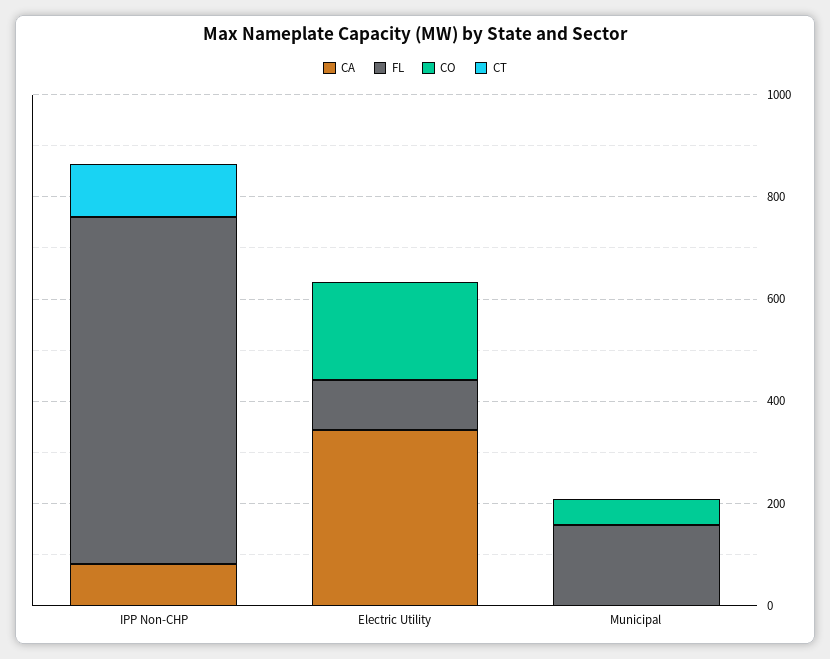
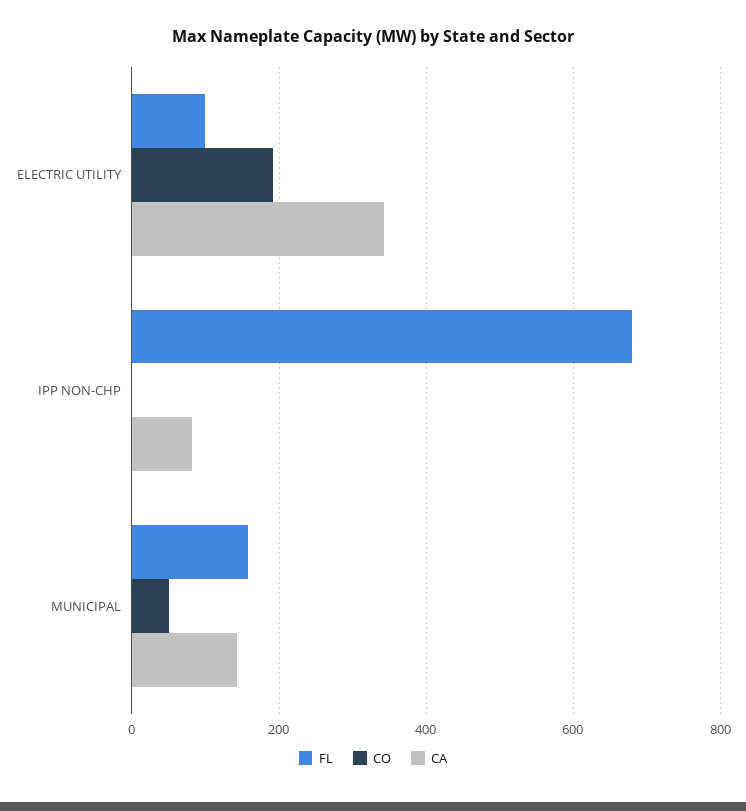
CT, IPP Non-CHP: 100 -> none
CT, Electric Utility: 0 -> none
CA, Municipal: 0 -> 140
CT, Municipal: 0 -> none

